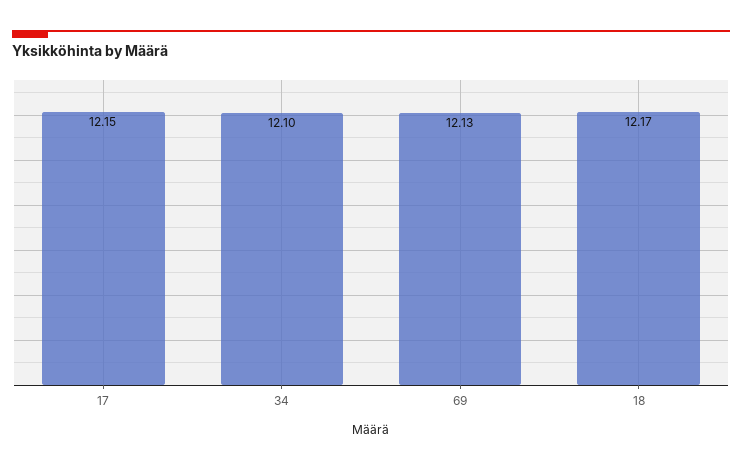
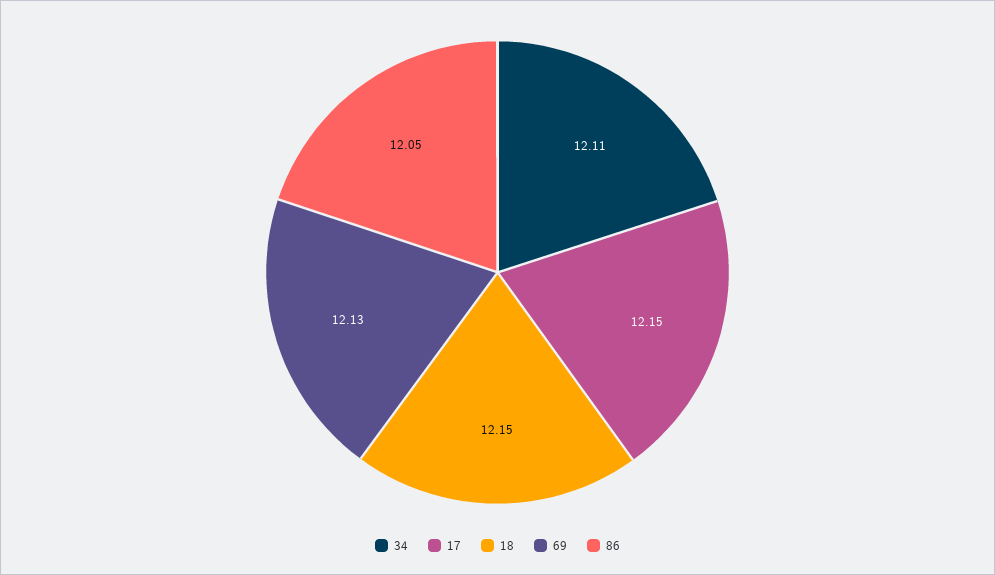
34: 12.1 -> 12.11
18: 12.17 -> 12.15
86: none -> 12.05

